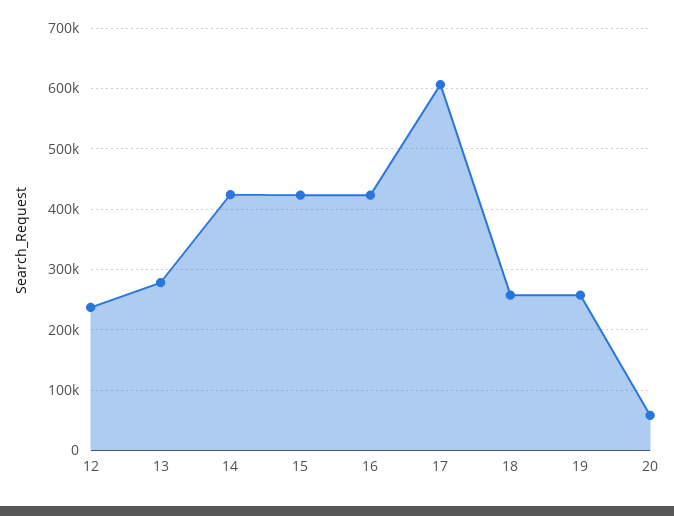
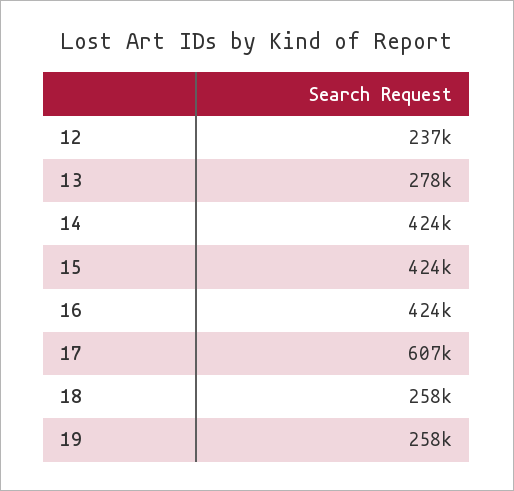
20: 60000 -> none

